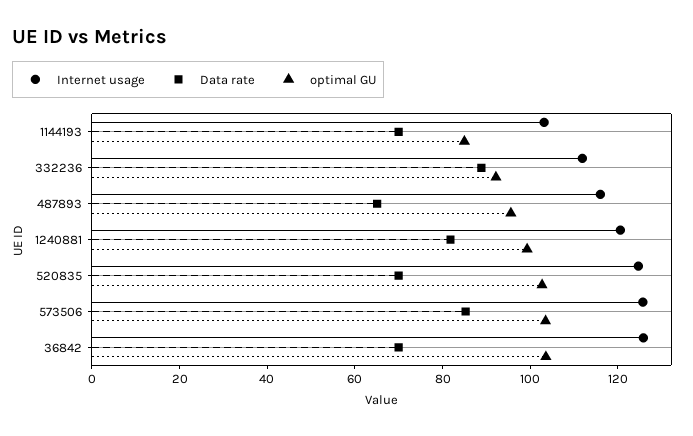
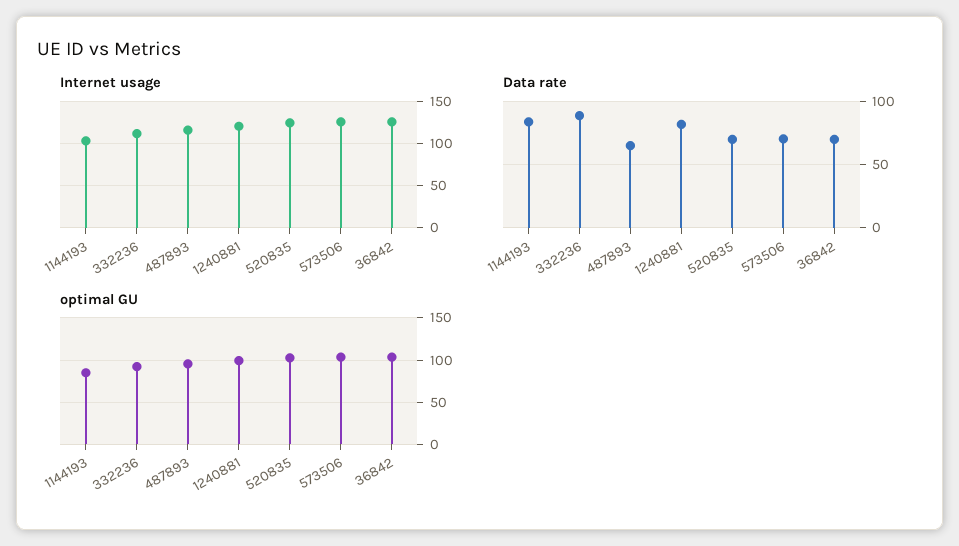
Data rate, 1144193: 70 -> 85
Data rate, 573506: 85 -> 70

